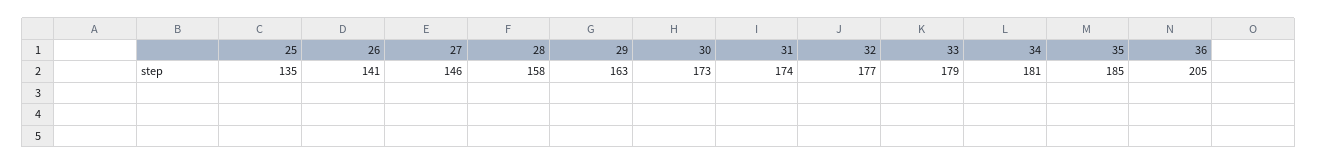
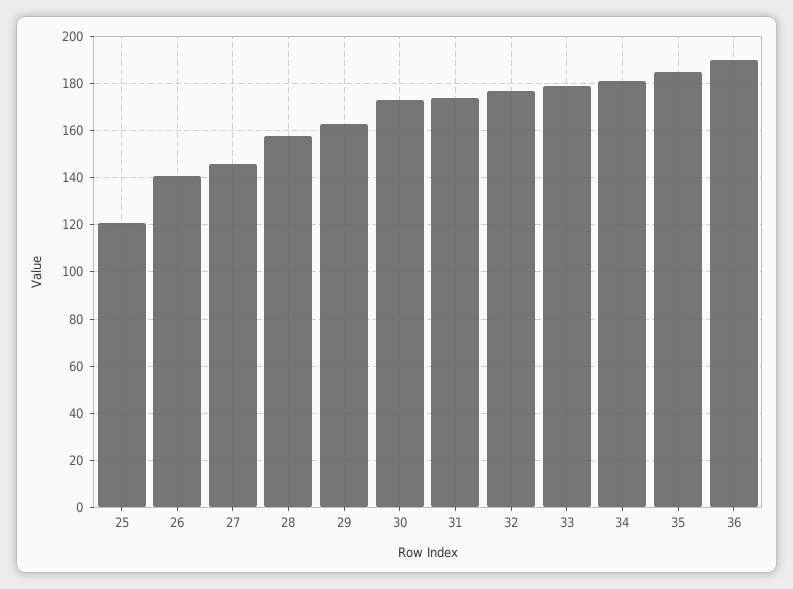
25: 135 -> 120
36: 205 -> 190

